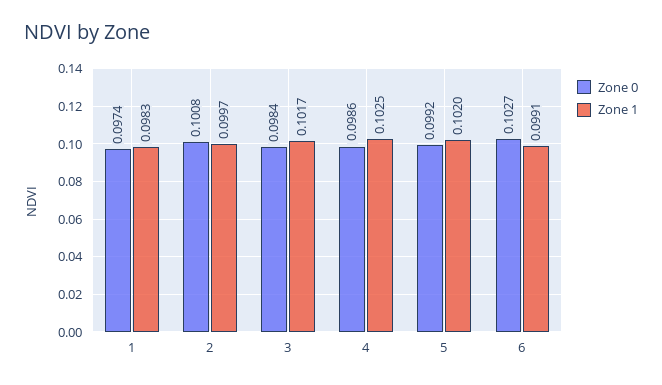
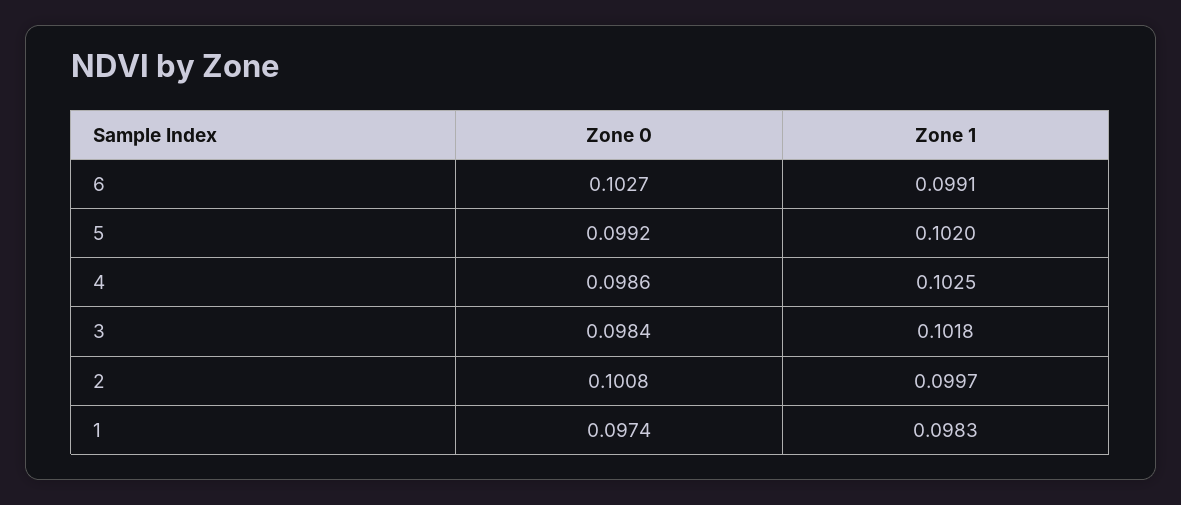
Zone 1, 3: 0.1017 -> 0.1018

